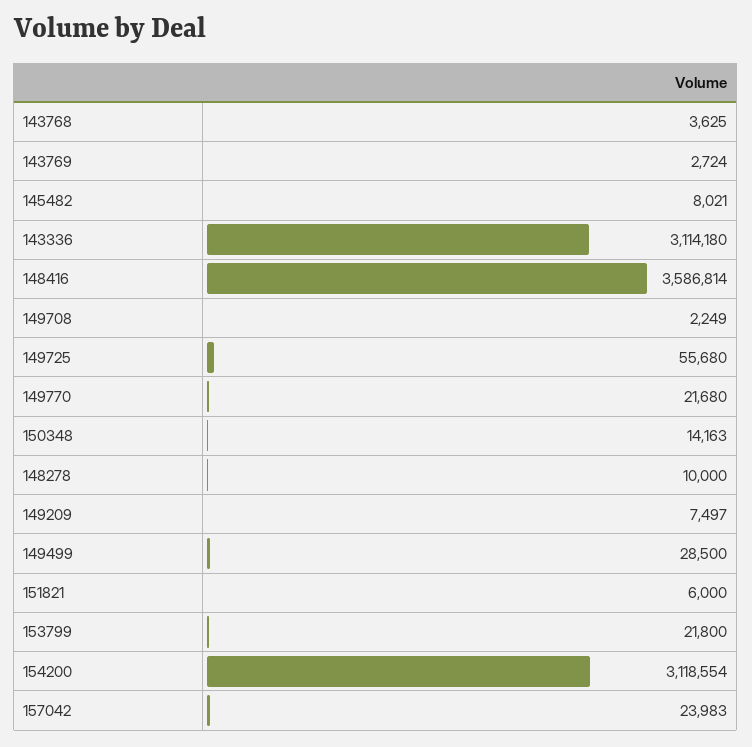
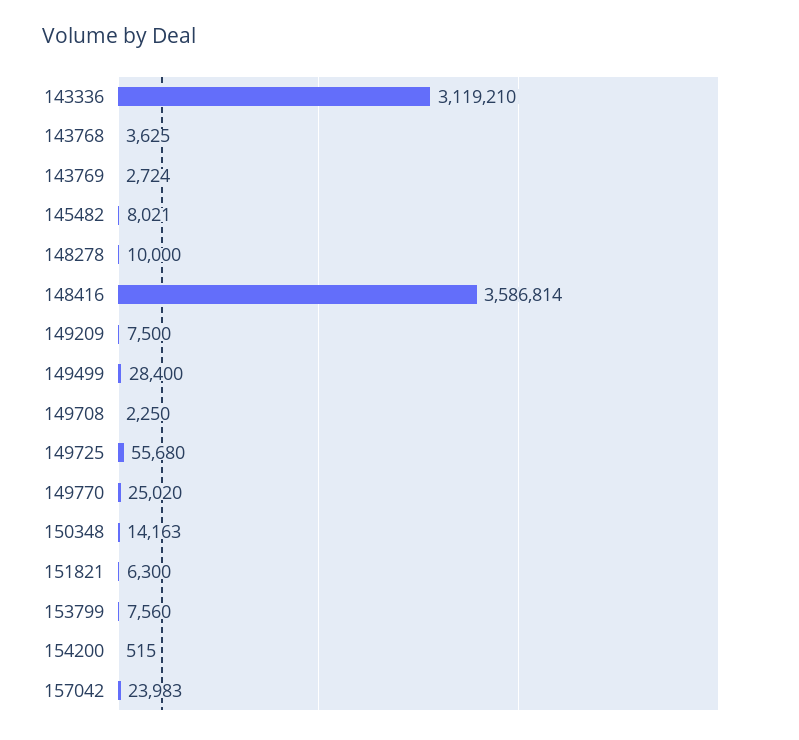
143336: 3114180 -> 3119210
149708: 2249 -> 2250
149770: 21680 -> 25020
149209: 7497 -> 7500
149499: 28500 -> 28400
151821: 6000 -> 6300
153799: 21800 -> 7560
154200: 3118554 -> 515

